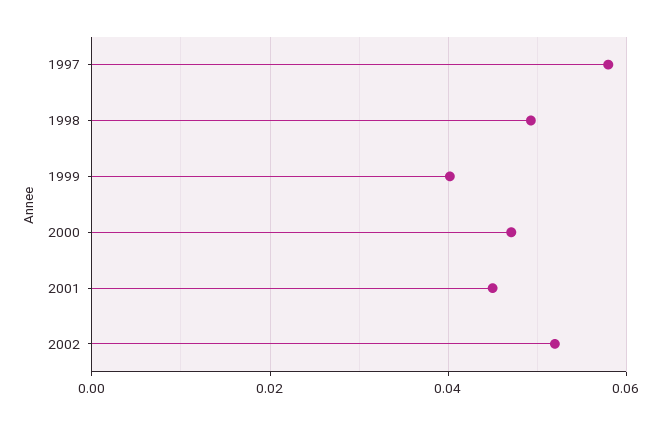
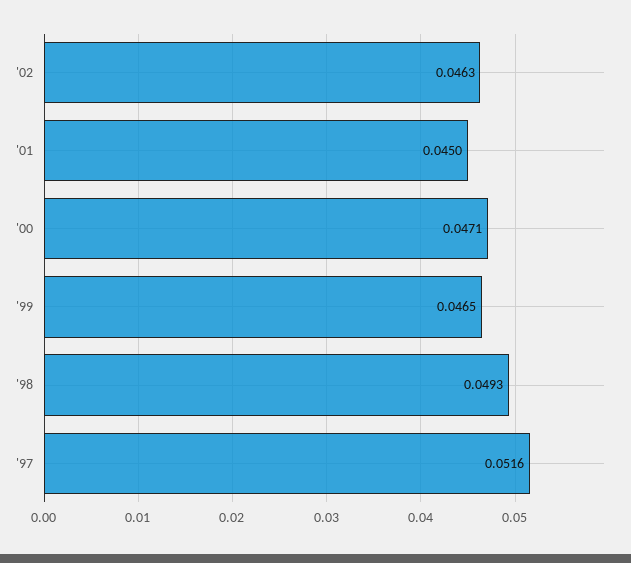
1997: 0.058 -> 0.0516
1999: 0.04 -> 0.0465
2002: 0.052 -> 0.0463

